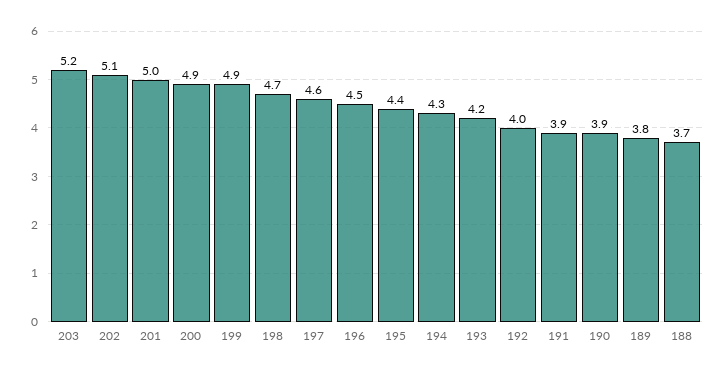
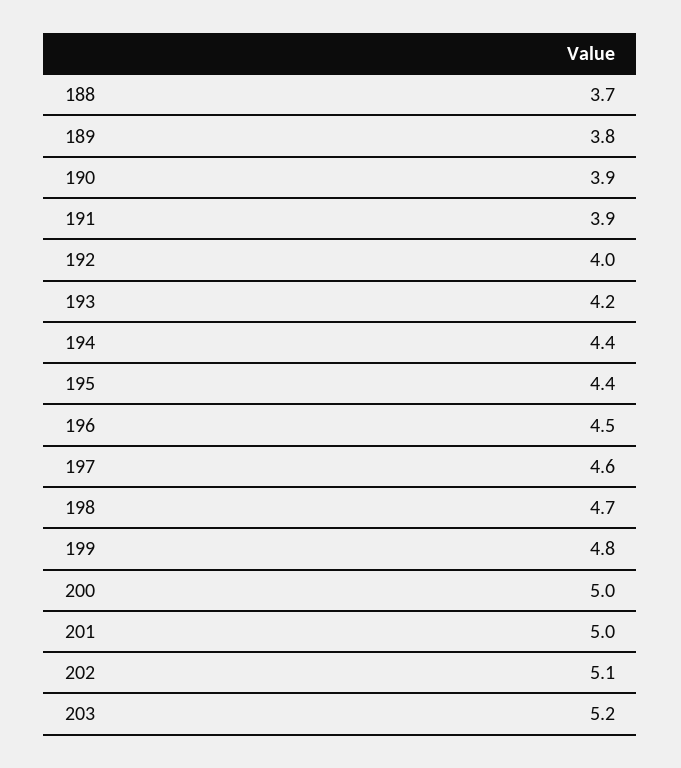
200: 4.9 -> 5
199: 4.9 -> 4.8
194: 4.3 -> 4.4

